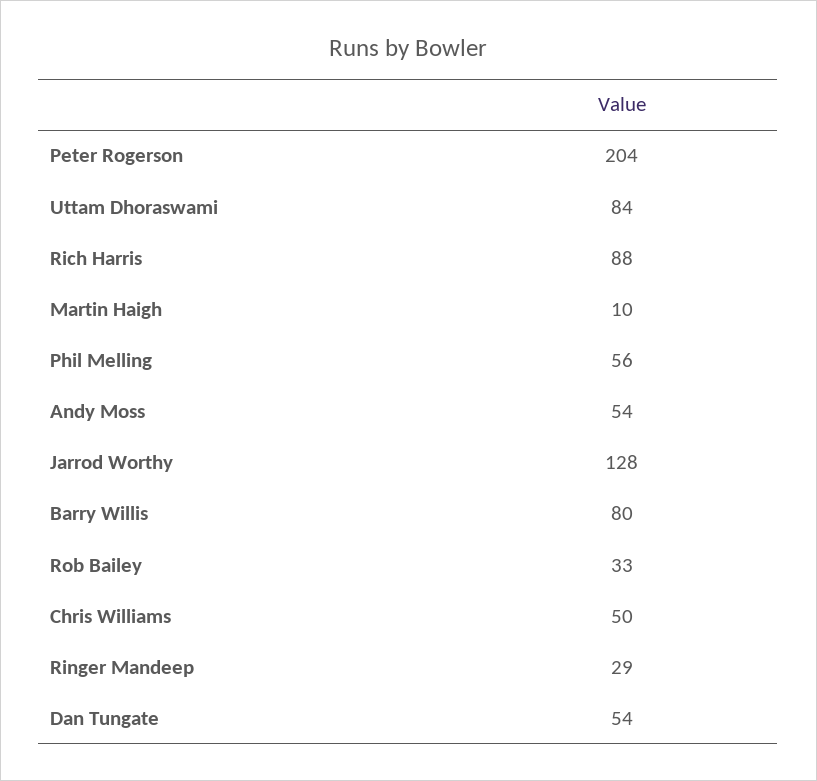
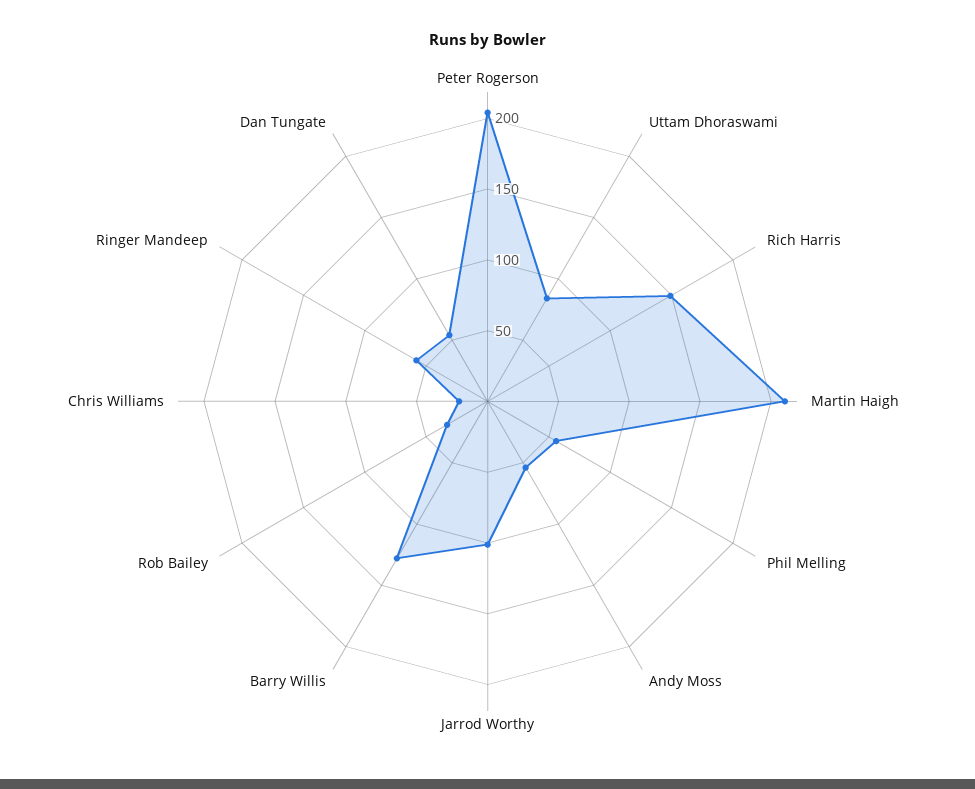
Rich Harris: 88 -> 150
Martin Haigh: 10 -> 210
Jarrod Worthy: 128 -> 100
Barry Willis: 80 -> 130
Chris Williams: 50 -> 20
Ringer Mandeep: 29 -> 60

